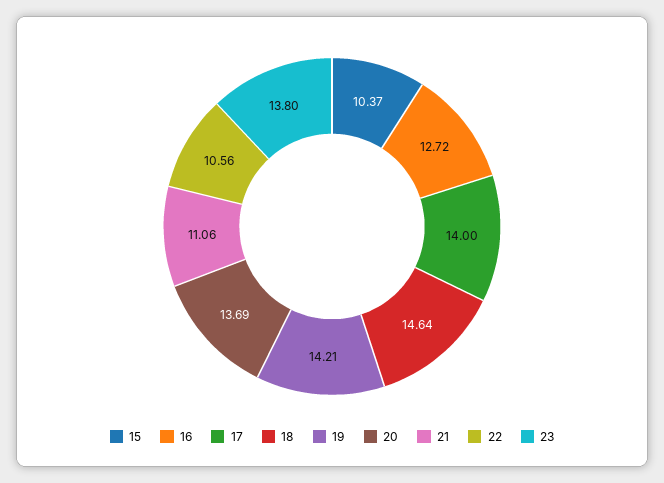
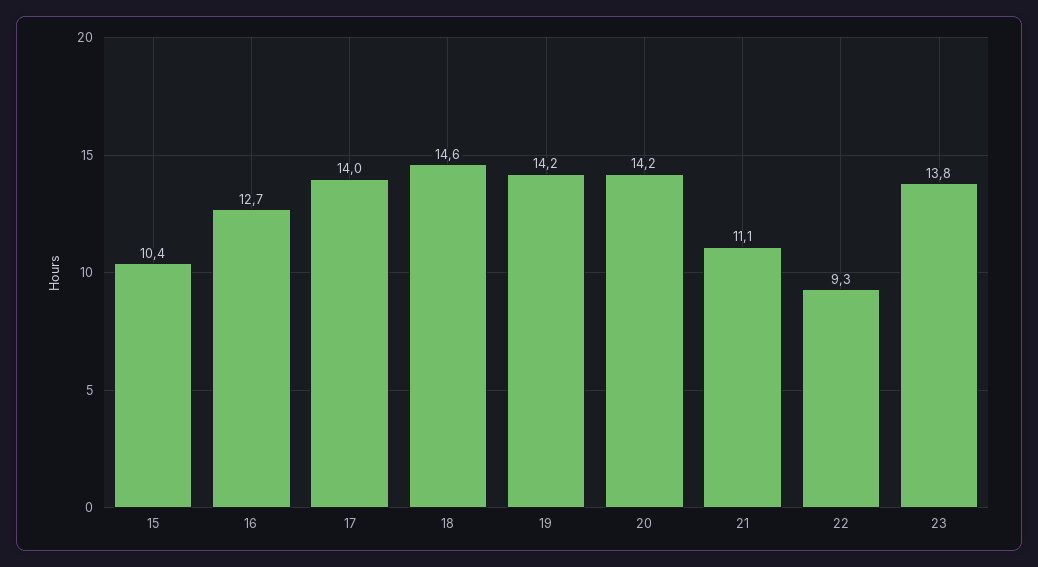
20: 13.69 -> 14.2
22: 10.56 -> 9.3

